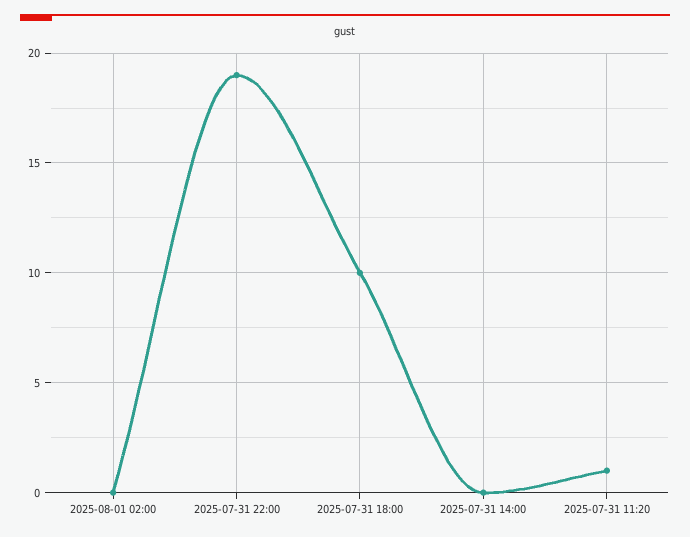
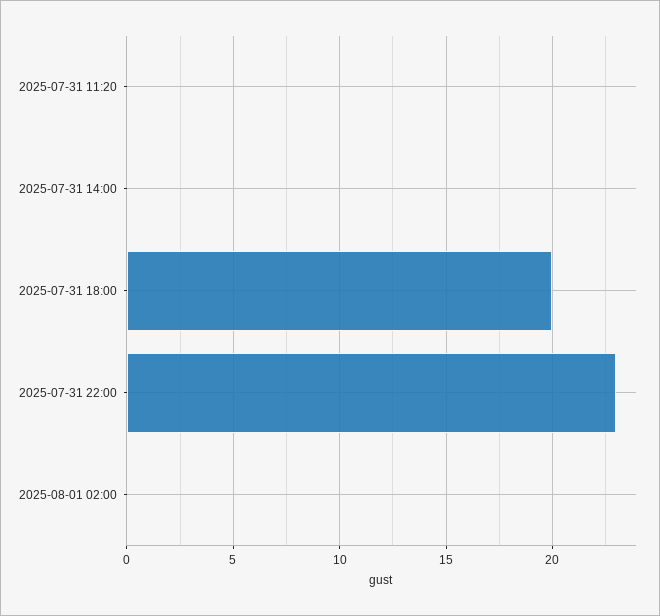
2025-07-31 22:00: 19 -> 23
2025-07-31 18:00: 10 -> 20
2025-07-31 11:20: 1 -> 0

